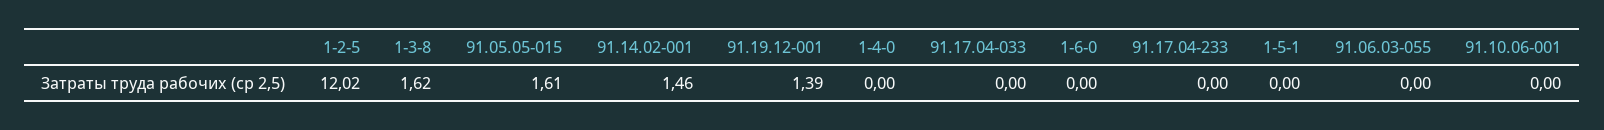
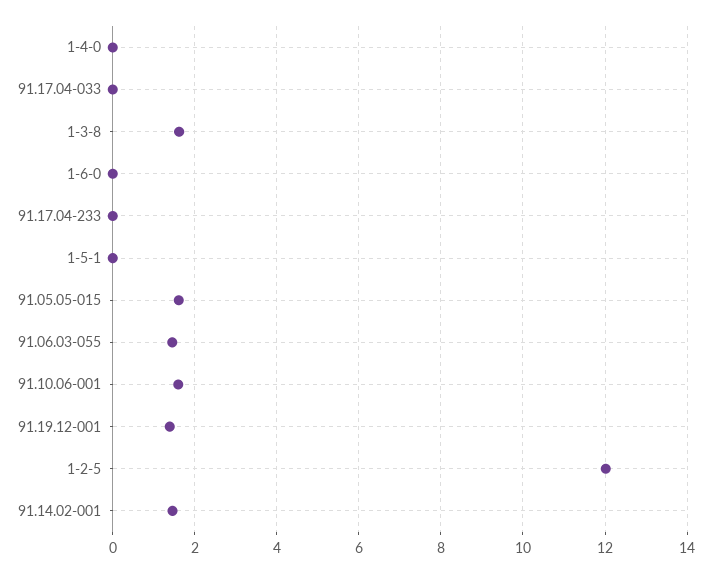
91.06.03-055: 0 -> 1.4
91.10.06-001: 0 -> 1.6

